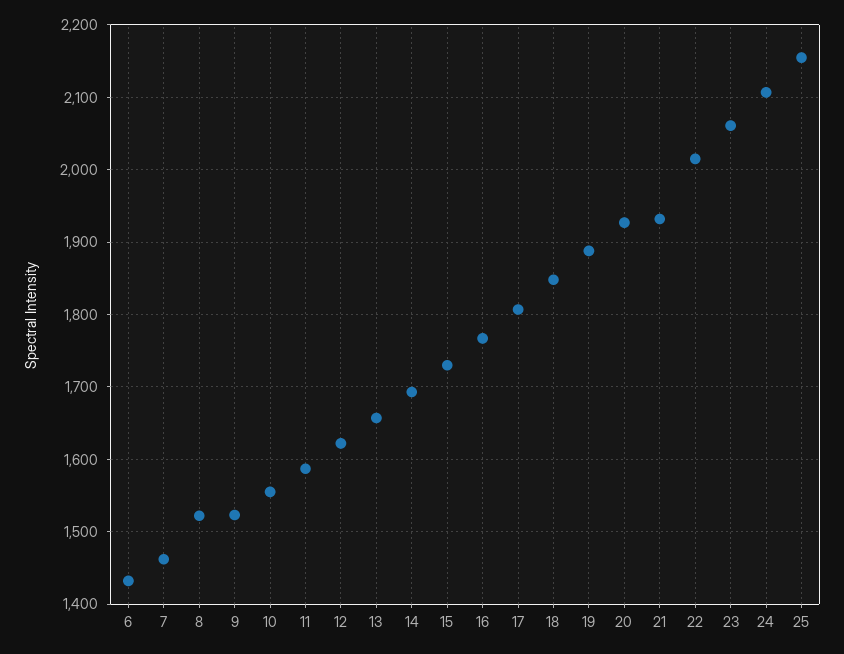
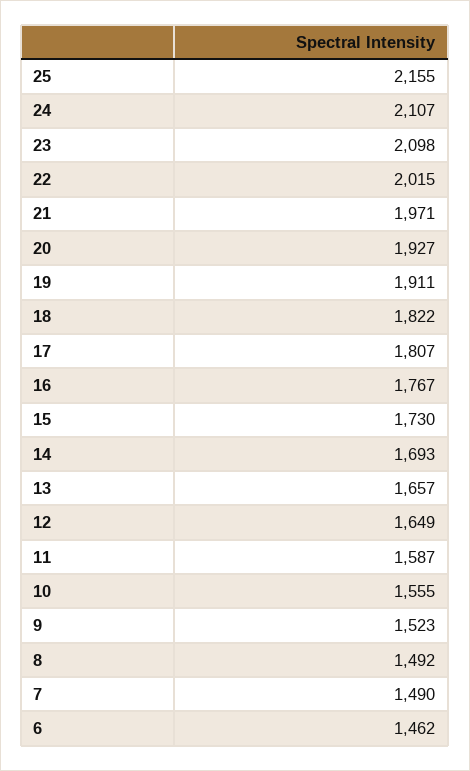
6: 1430 -> 1462
7: 1460 -> 1490
8: 1520 -> 1492
12: 1620 -> 1649
18: 1850 -> 1822
19: 1890 -> 1911
21: 1930 -> 1971
23: 2060 -> 2098

